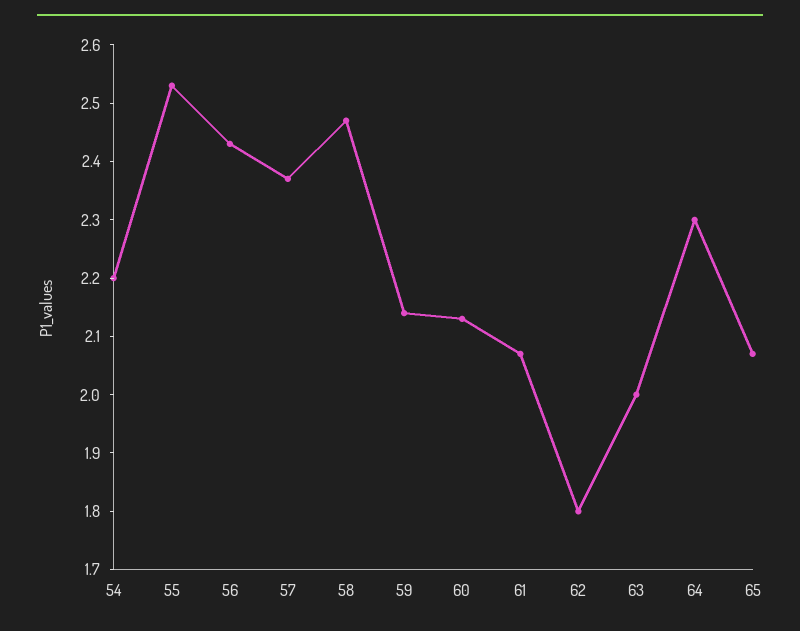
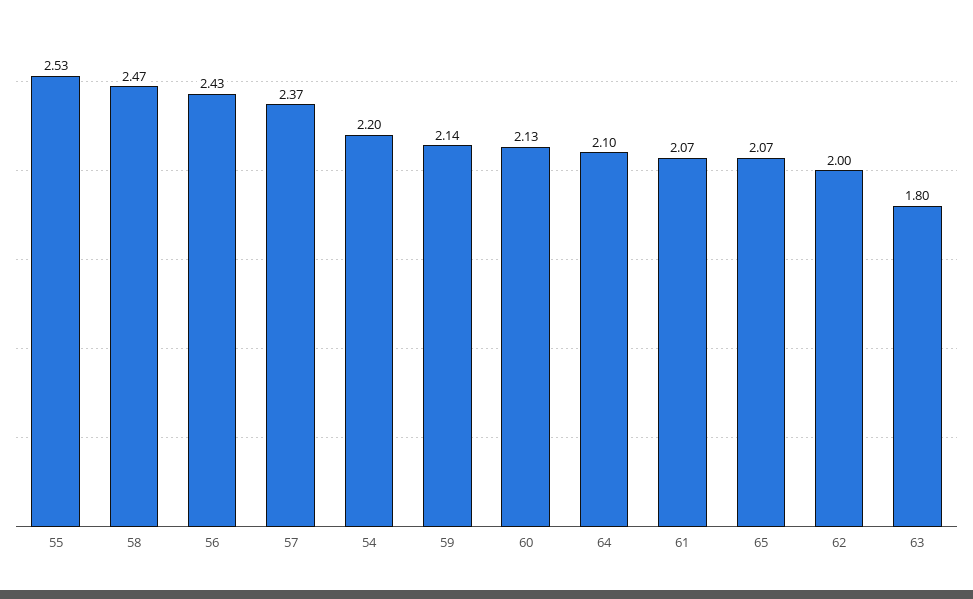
62: 1.8 -> 2
63: 2 -> 1.8
64: 2.3 -> 2.1

